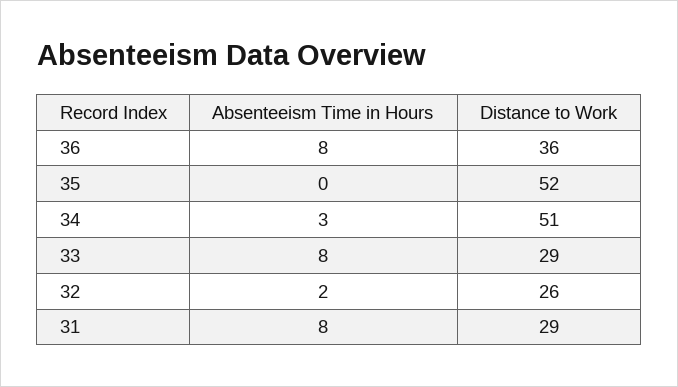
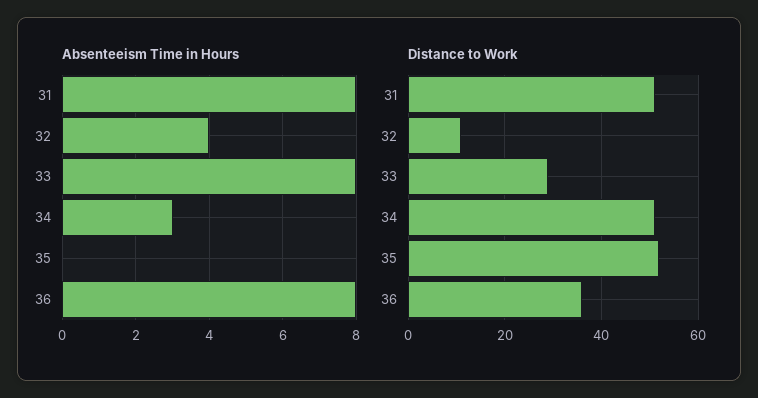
Absenteeism Time in Hours, 32: 2 -> 4
Distance to Work, 32: 26 -> 10
Distance to Work, 31: 29 -> 50

